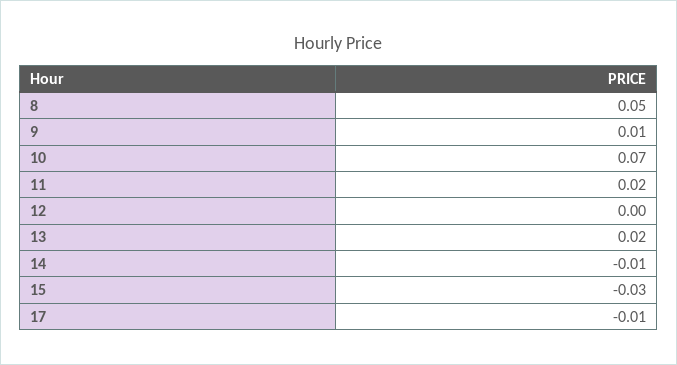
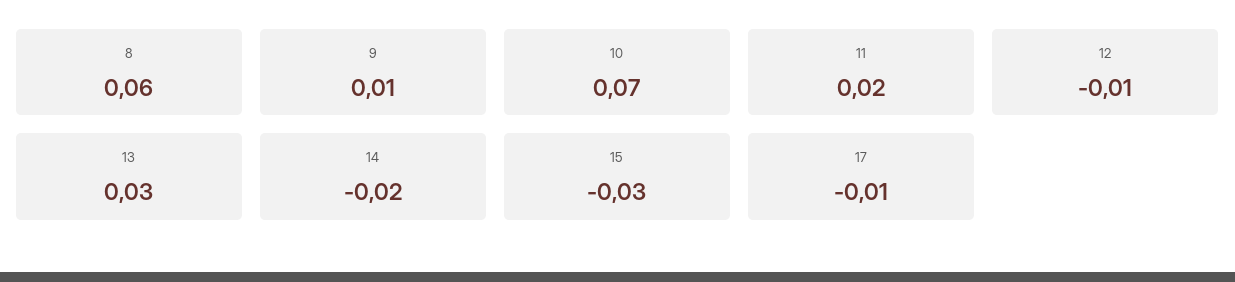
8: 0.05 -> 0.06
12: 0 -> -0.01
13: 0.02 -> 0.03
14: -0.01 -> -0.02

